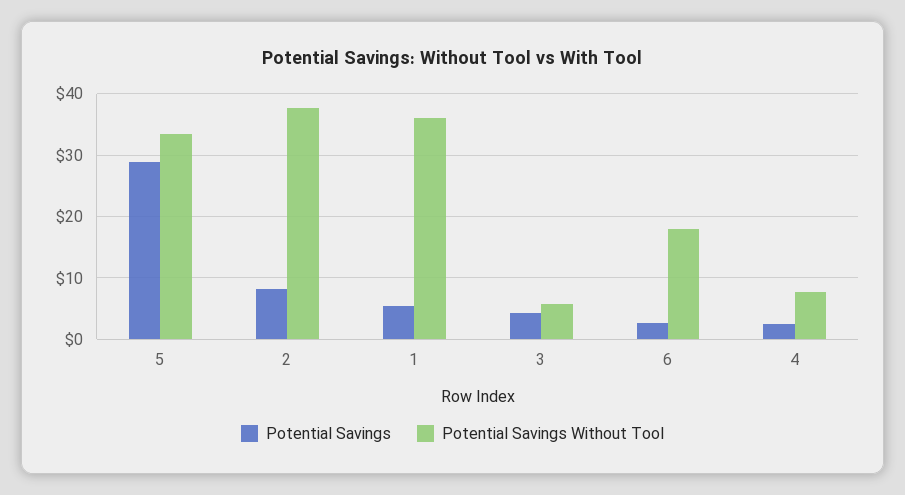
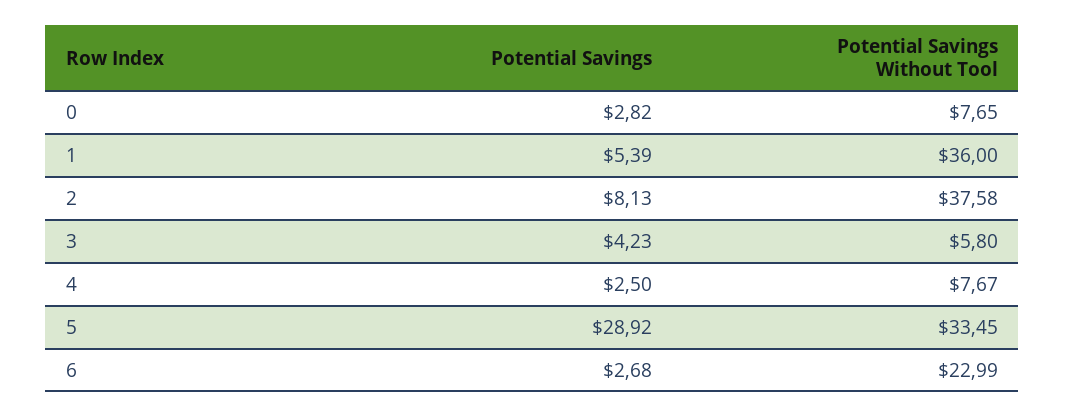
Potential Savings Without Tool, 6: 18 -> 22.99
Potential Savings, 0: none -> 2.82
Potential Savings Without Tool, 0: none -> 7.65

